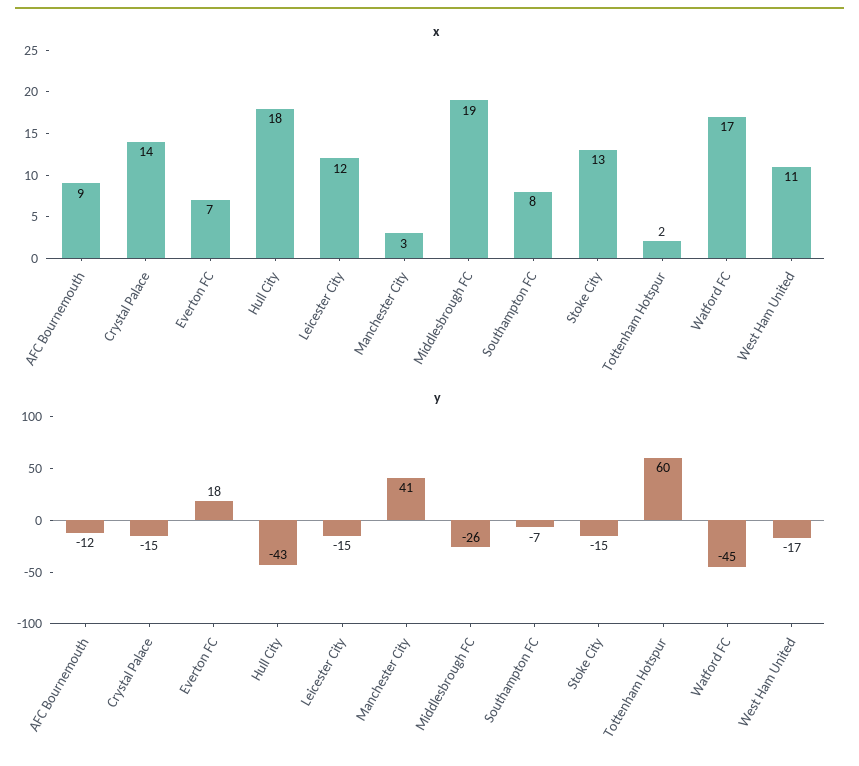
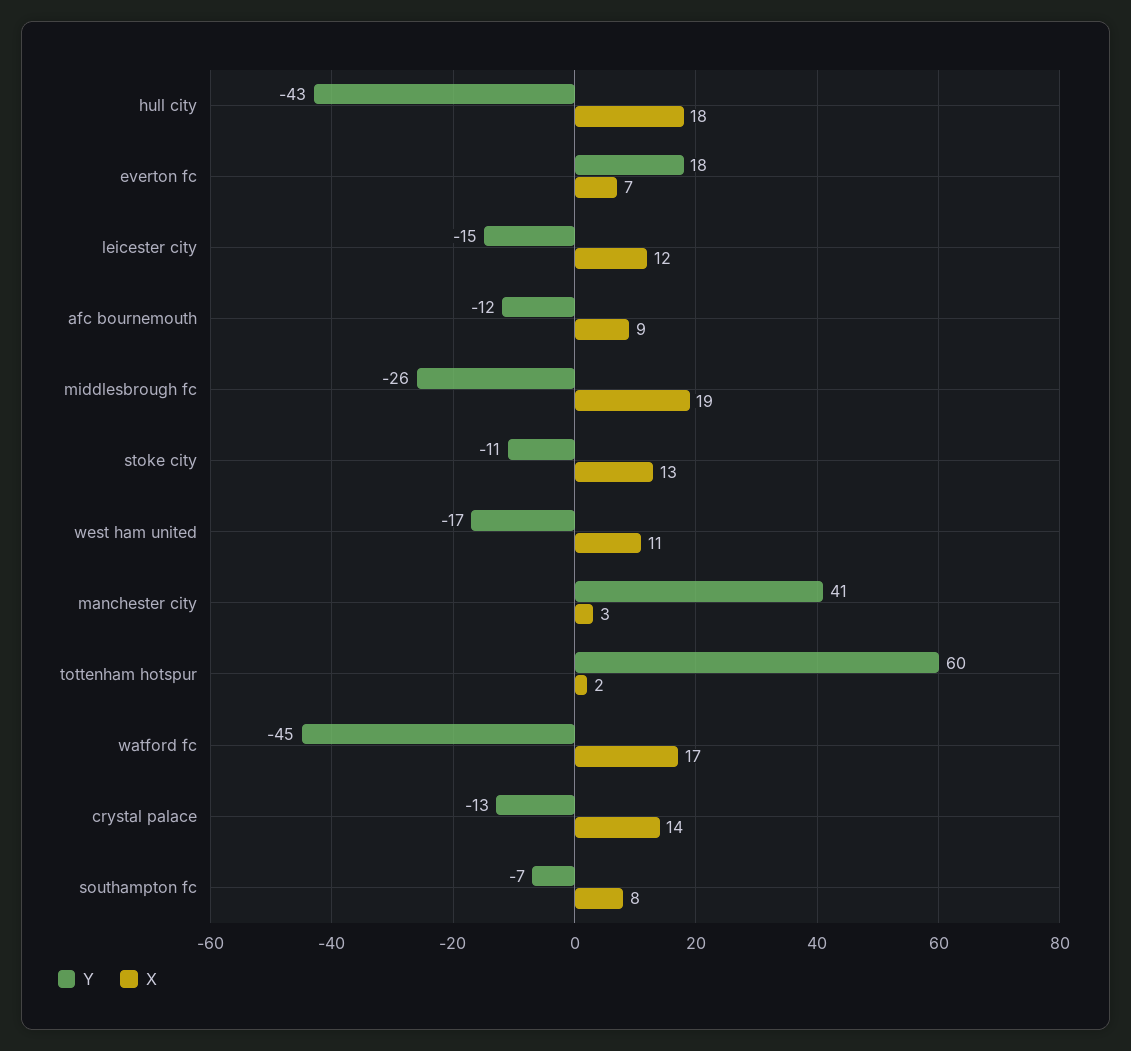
y, Crystal Palace: -15 -> -13
y, Stoke City: -15 -> -11

